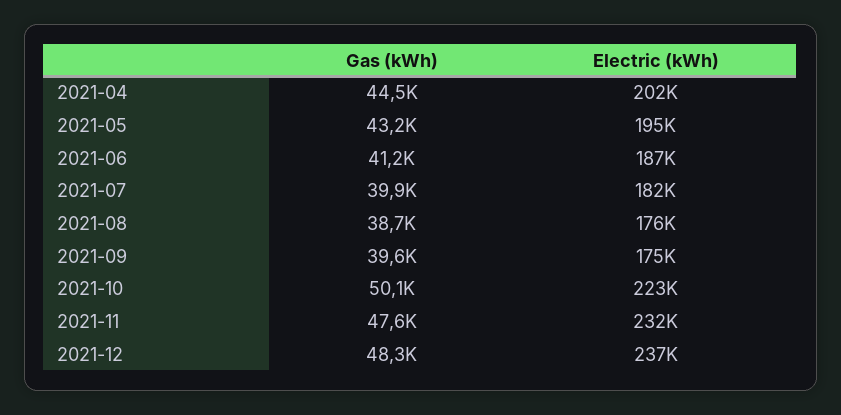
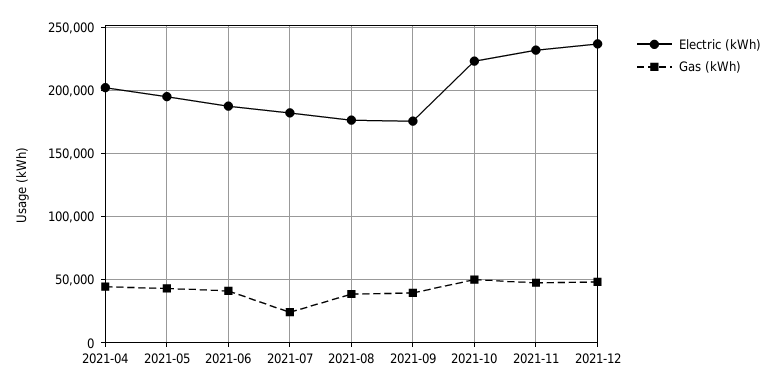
Gas (kWh), 2021-07: 39900 -> 25000

